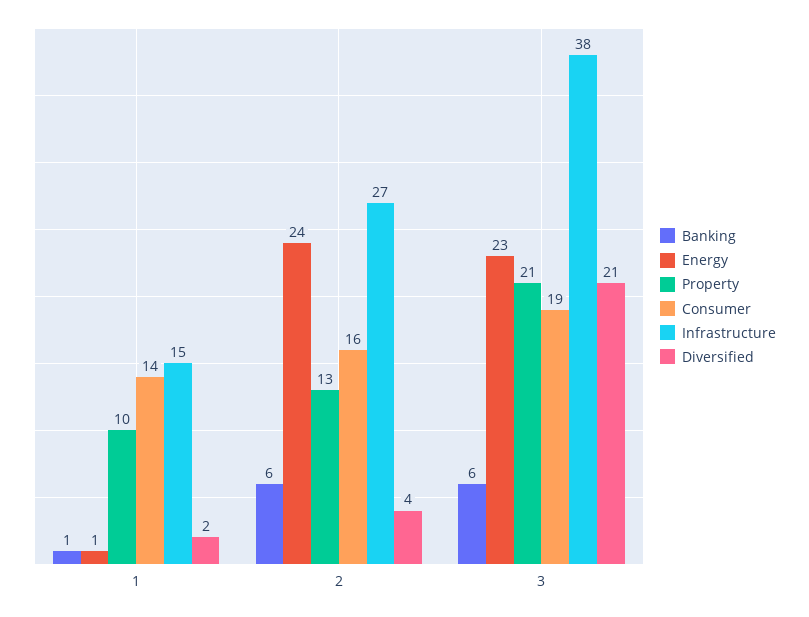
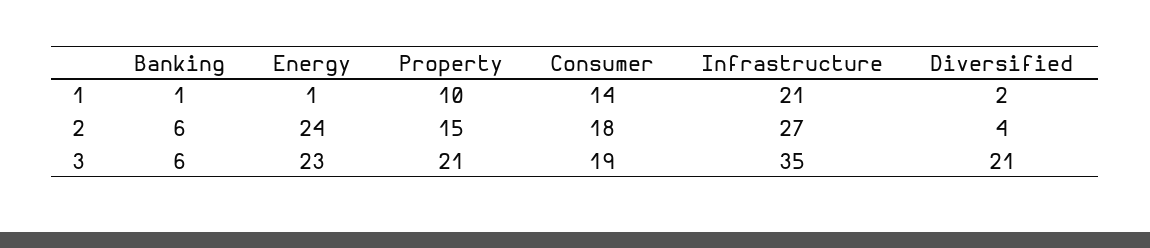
Infrastructure, 1: 15 -> 21
Property, 2: 13 -> 15
Consumer, 2: 16 -> 18
Infrastructure, 3: 38 -> 35

